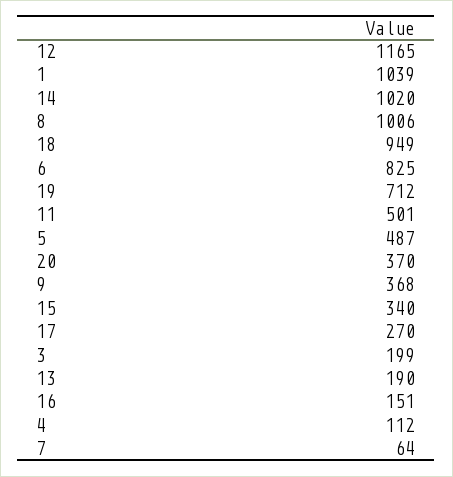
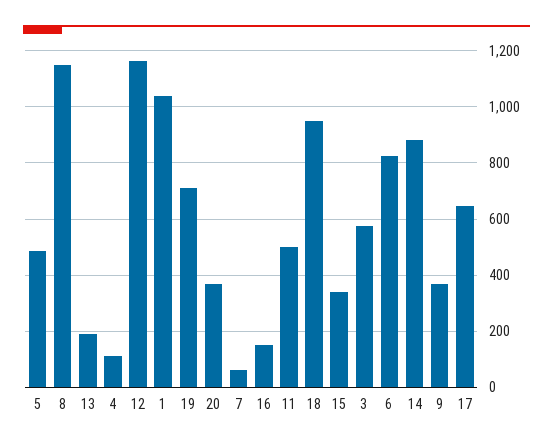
14: 1020 -> 875
8: 1006 -> 1150
17: 270 -> 650
3: 199 -> 575

